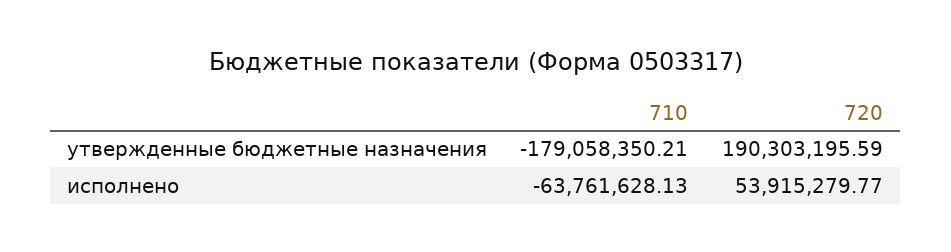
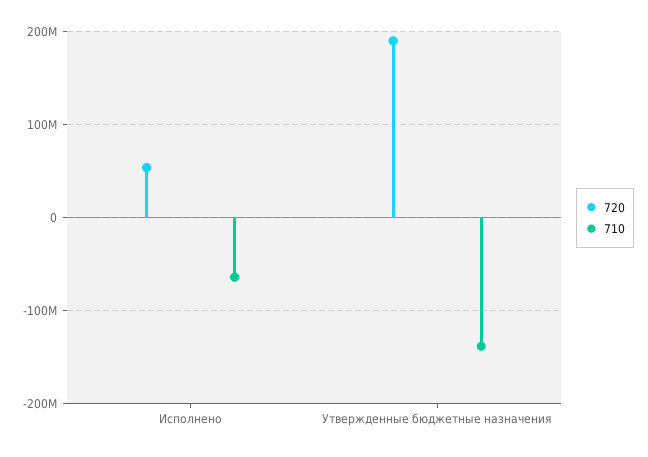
710, утвержденные бюджетные назначения: -179058350.21 -> -140000000

